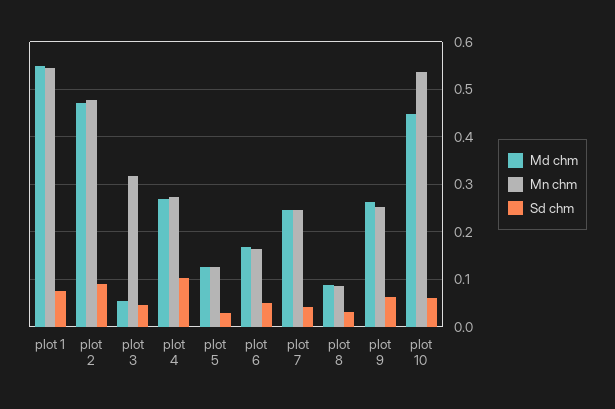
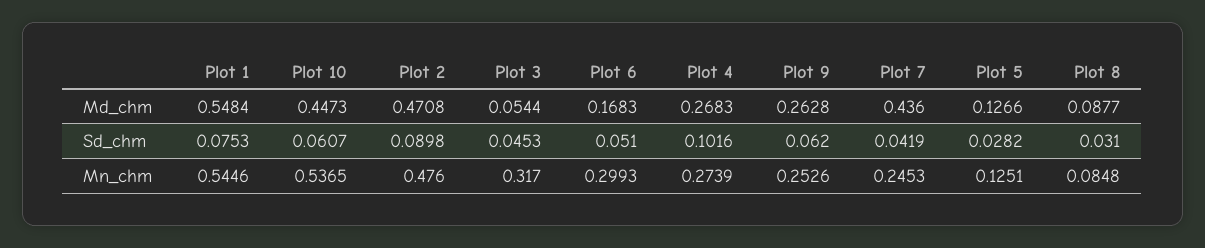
Mn chm, plot 6: 0.16 -> 0.2993
Md chm, plot 7: 0.24 -> 0.436

